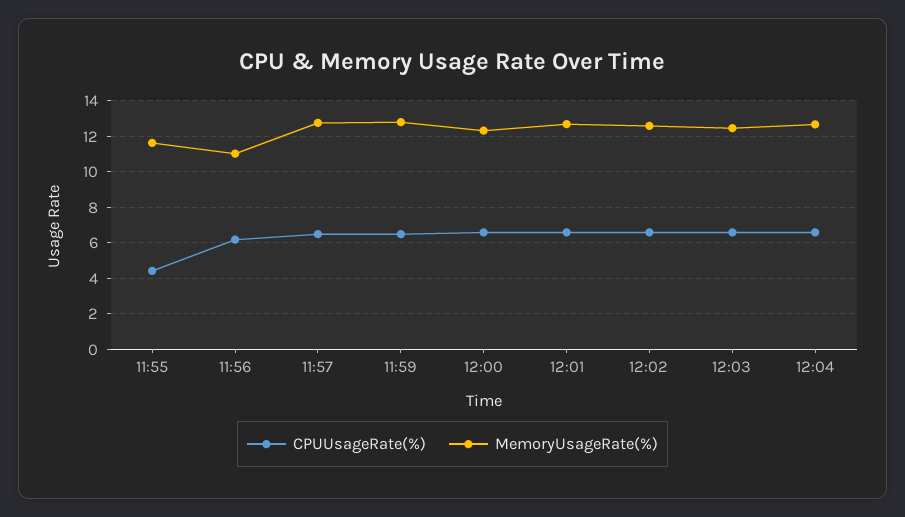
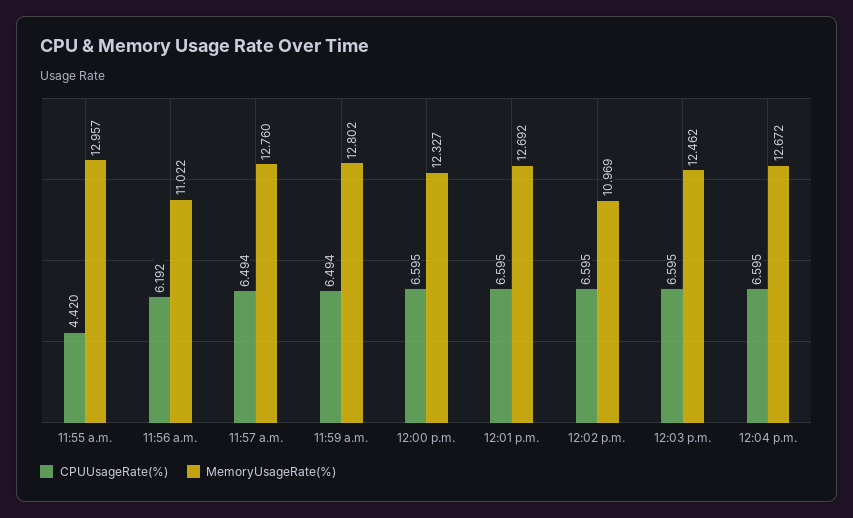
MemoryUsageRate(%), 11:55: 11.5 -> 12.957
MemoryUsageRate(%), 12:02: 12.5 -> 10.969

